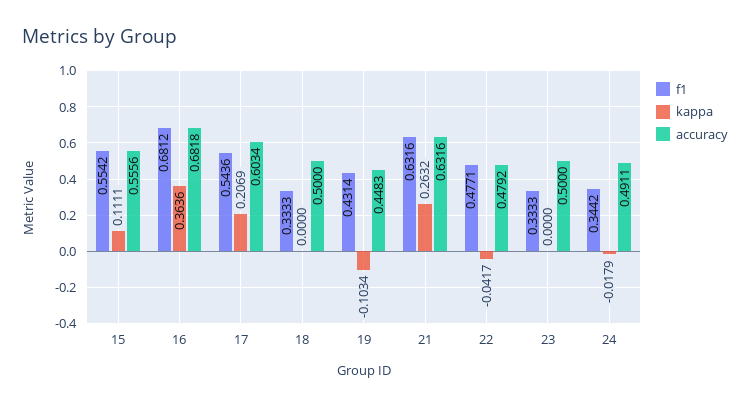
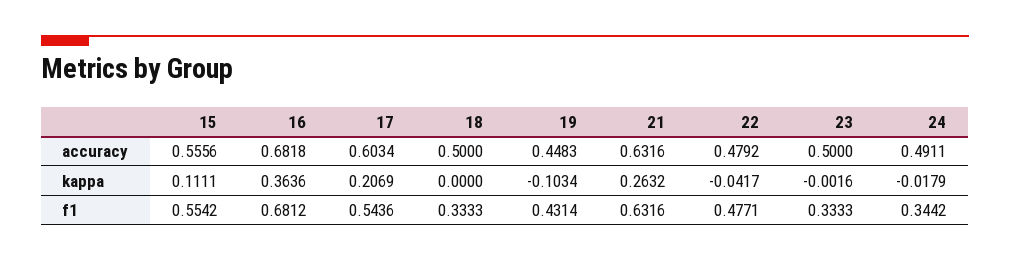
kappa, 23: 0 -> -0.0016

